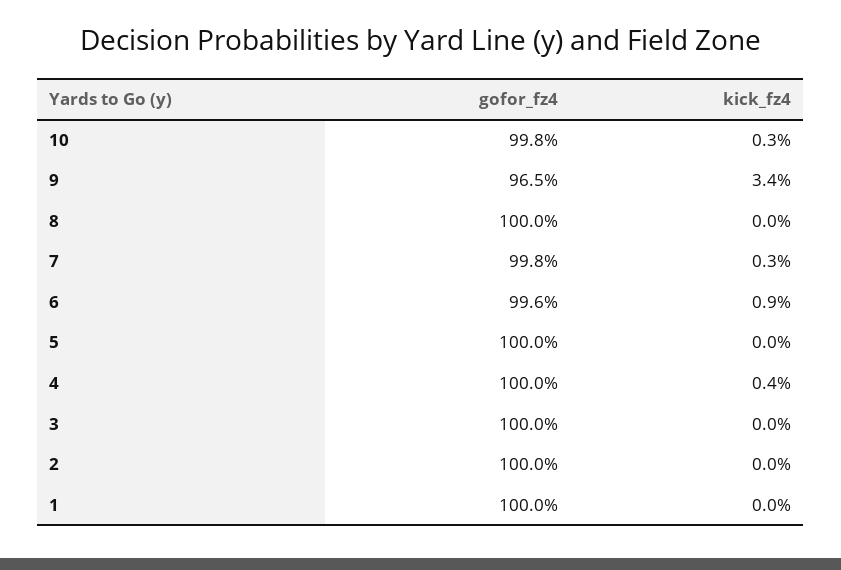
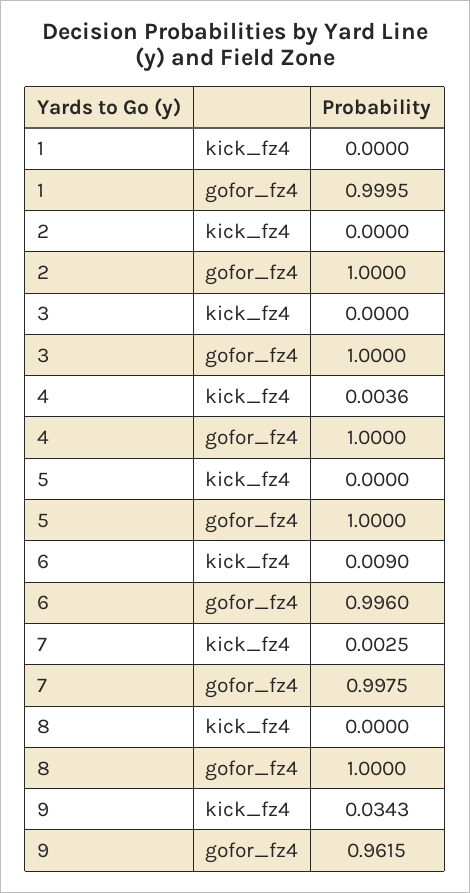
gofor_fz4, 10: 0.998 -> none
kick_fz4, 10: 0.003 -> none
gofor_fz4, 9: 0.965 -> 0.9615

